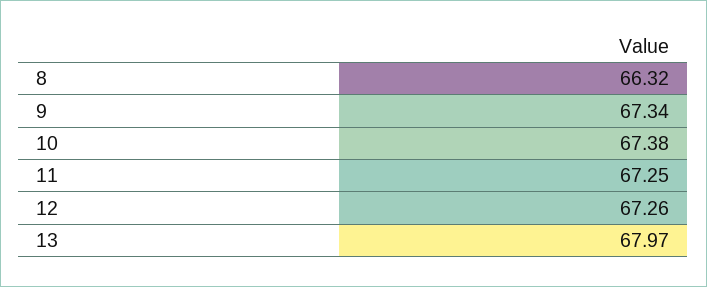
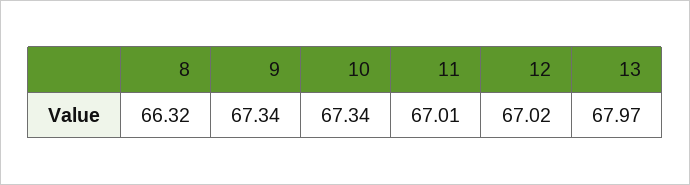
10: 67.38 -> 67.34
11: 67.25 -> 67.01
12: 67.26 -> 67.02

